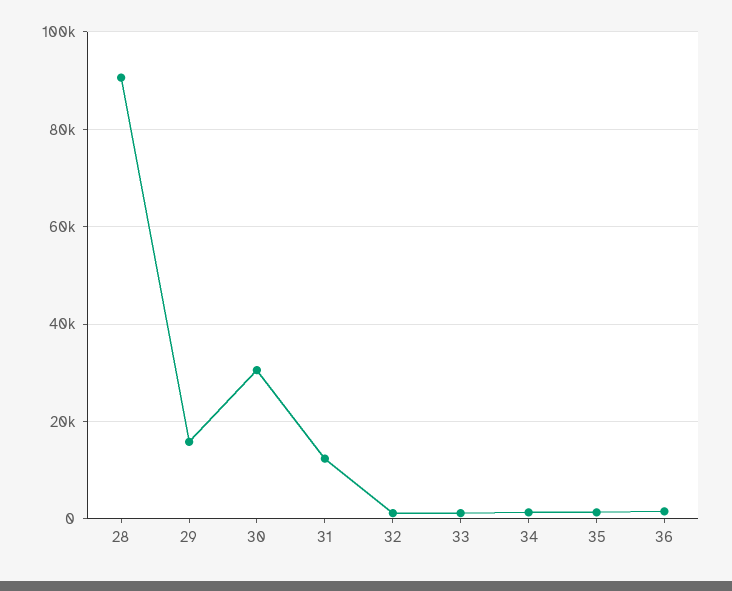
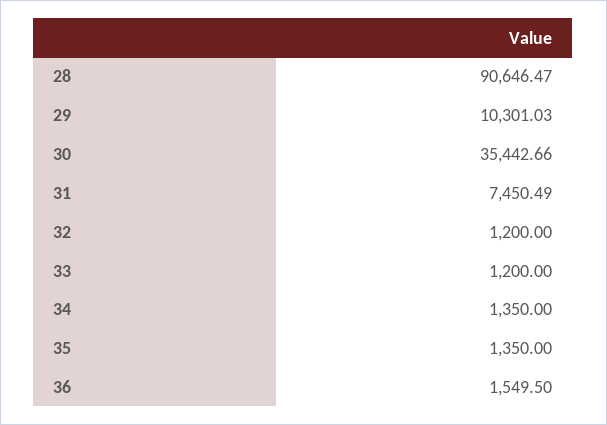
29: 16000 -> 10301.03
30: 30000 -> 35442.66
31: 12000 -> 7450.49

